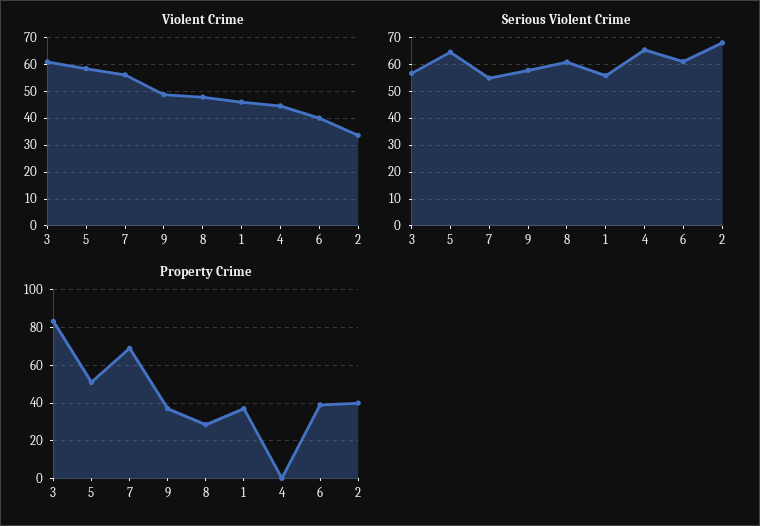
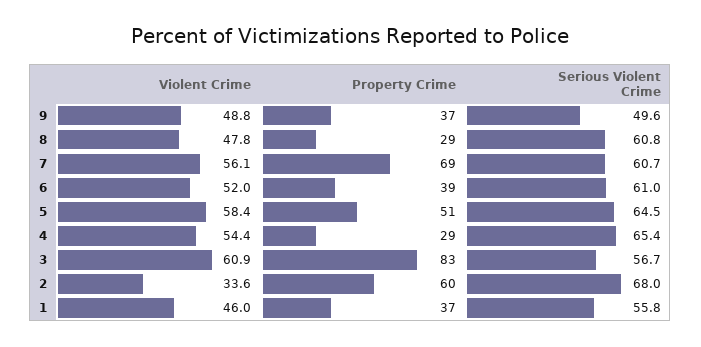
Violent Crime, 4: 45 -> 54.4
Violent Crime, 6: 40 -> 52
Serious Violent Crime, 7: 55 -> 60.7
Serious Violent Crime, 9: 57.5 -> 49.6
Property Crime, 4: 0 -> 29
Property Crime, 2: 40 -> 60

